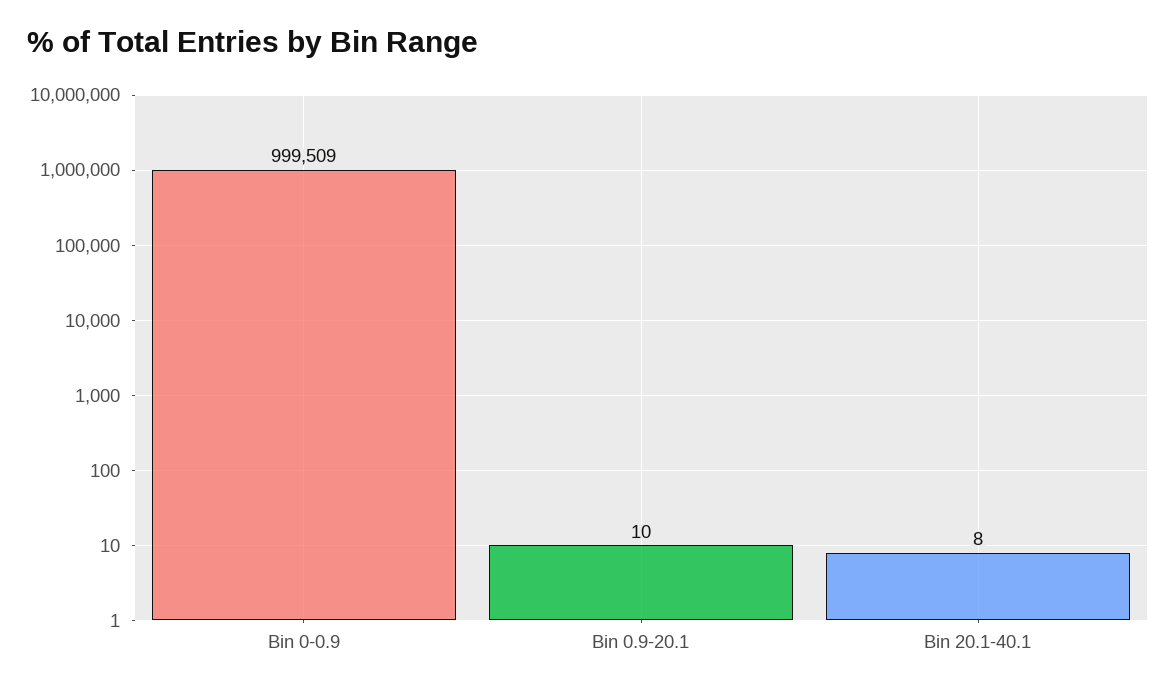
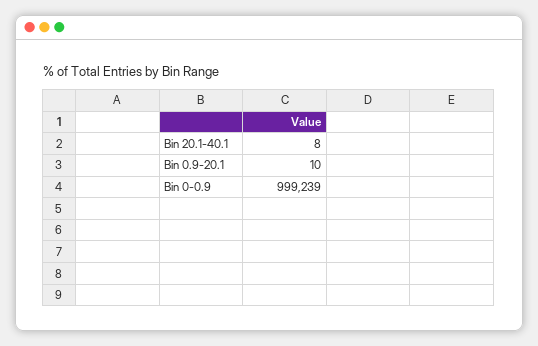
Bin 0-0.9: 999509 -> 999239

